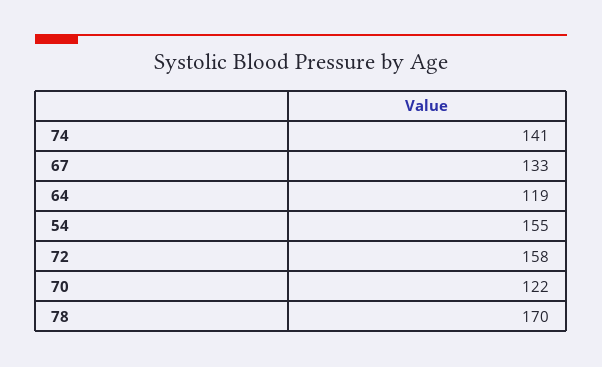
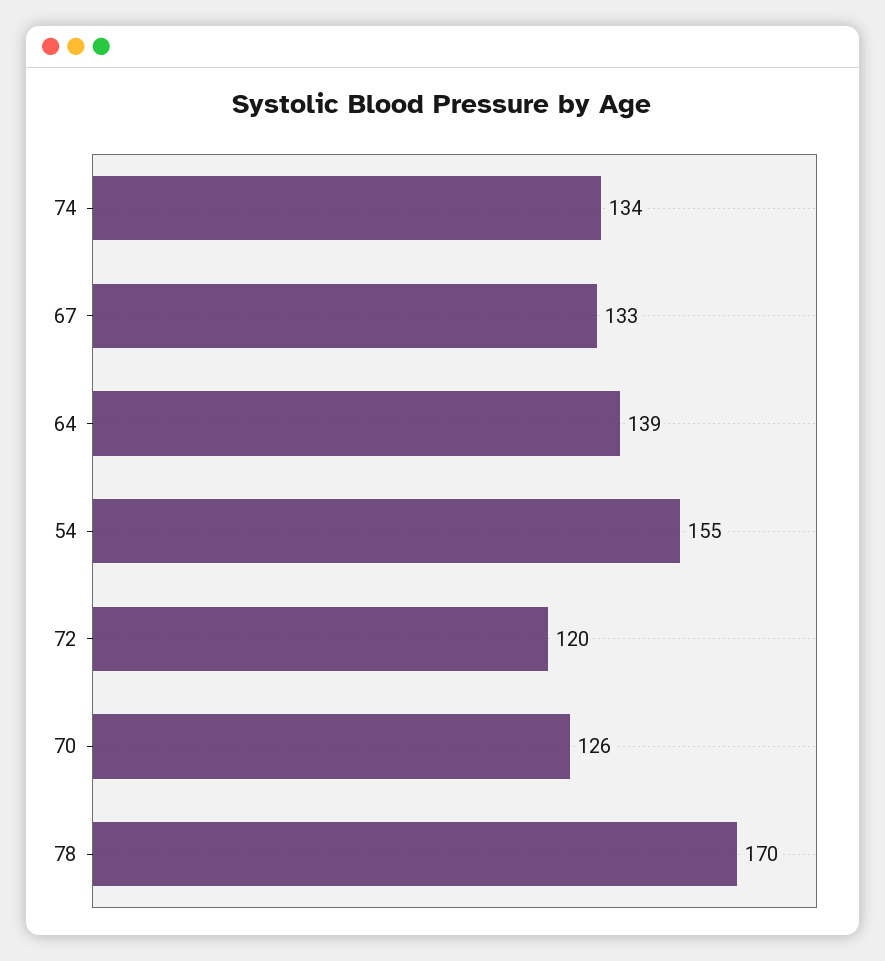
74: 141 -> 134
64: 119 -> 139
72: 158 -> 120
70: 122 -> 126

